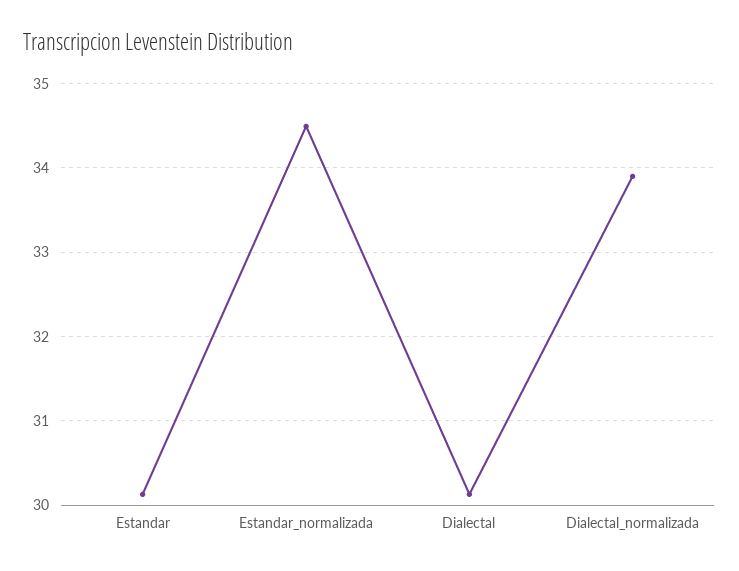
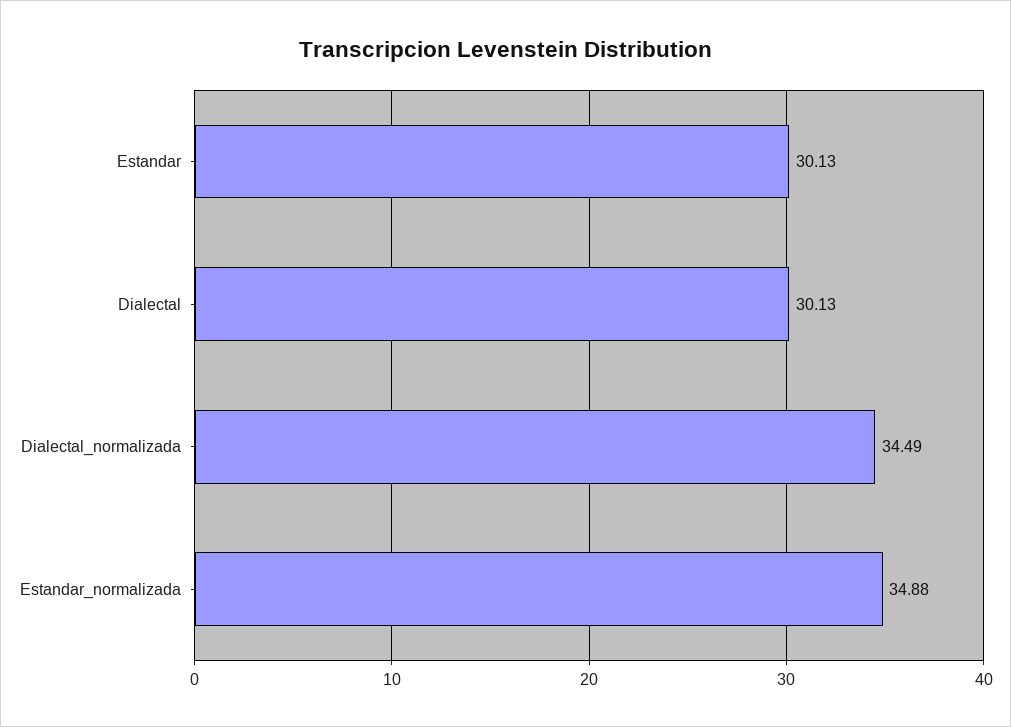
Estandar_normalizada: 34.5 -> 34.88
Dialectal_normalizada: 33.9 -> 34.49

